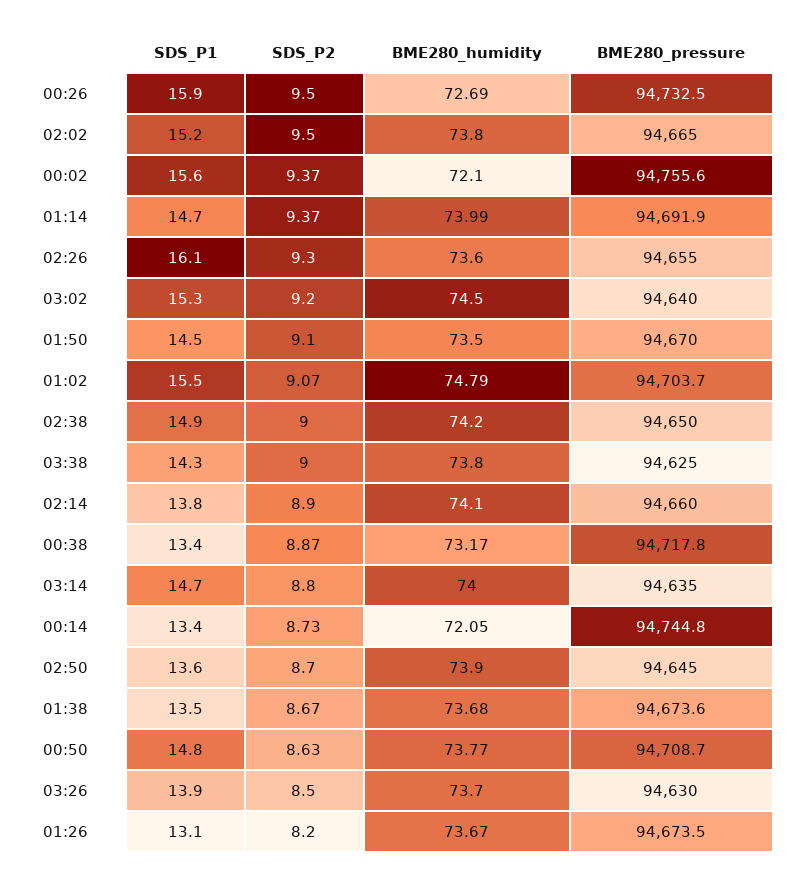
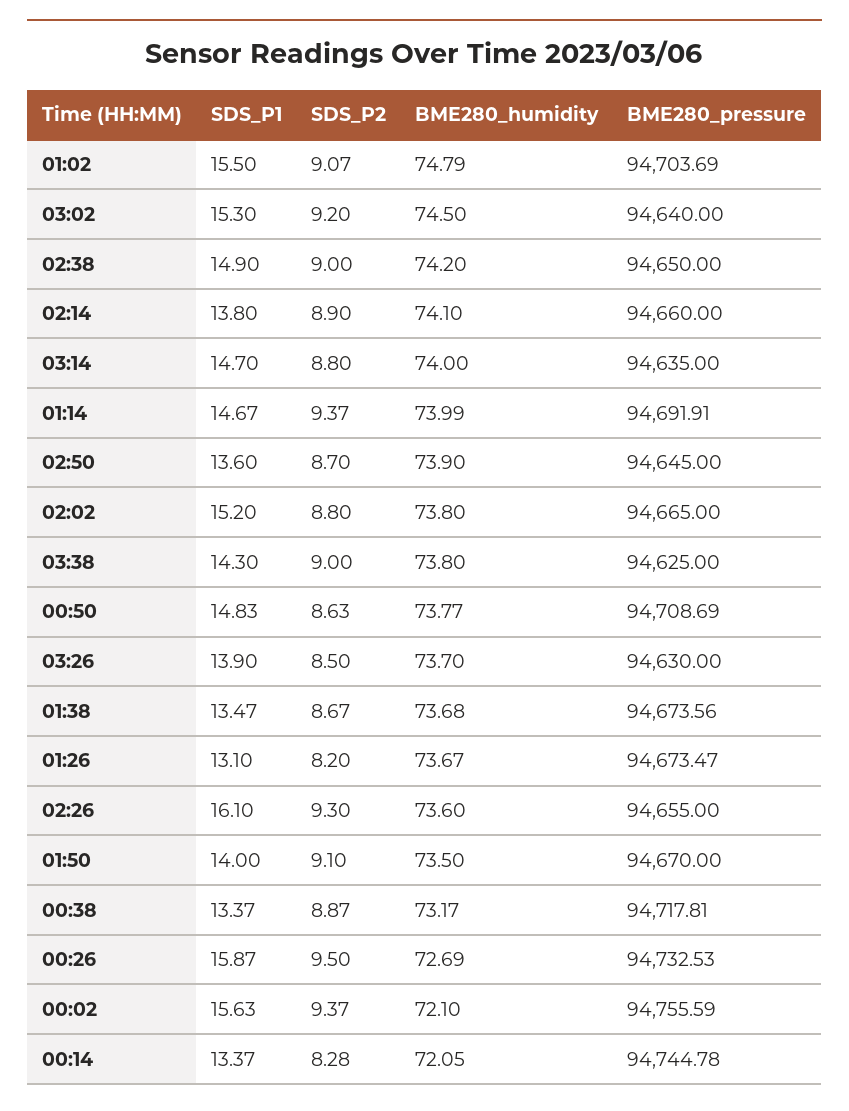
SDS_P2, 02:02: 9.5 -> 8.8
SDS_P1, 01:50: 14.5 -> 14
SDS_P2, 00:14: 8.73 -> 8.28

